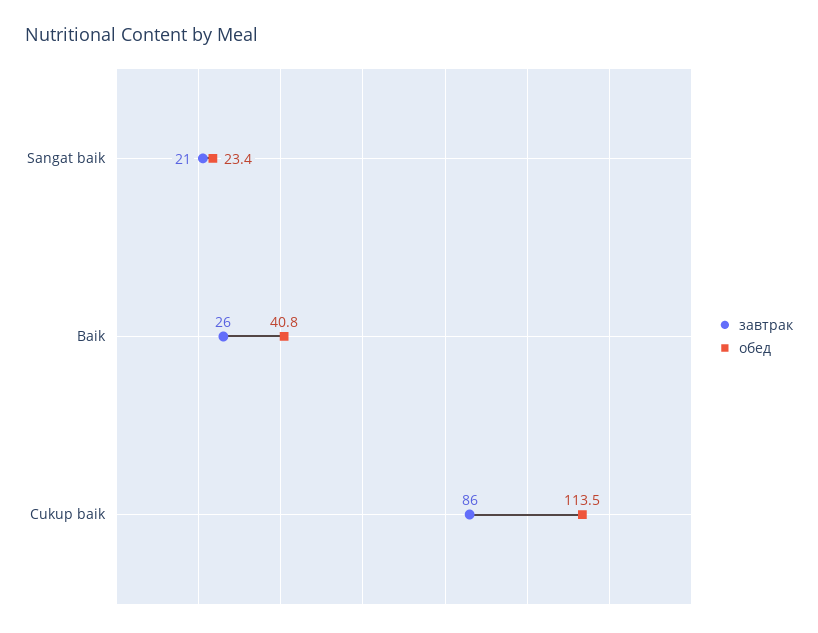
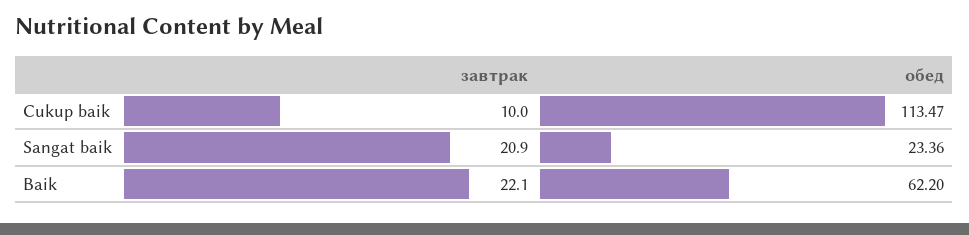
завтрак, Baik: 26 -> 22.1
обед, Baik: 40.8 -> 62.2
завтрак, Cukup baik: 86 -> 10

